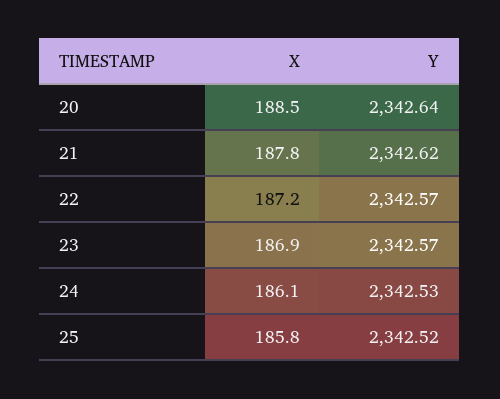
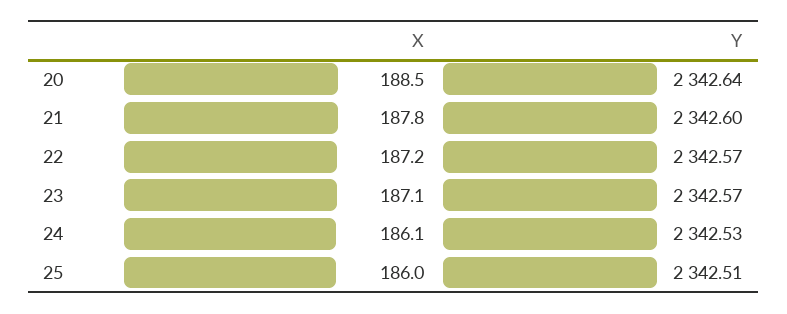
Y, 21: 2342.62 -> 2342.6
X, 23: 186.9 -> 187.1
X, 25: 185.8 -> 186
Y, 25: 2342.52 -> 2342.51

